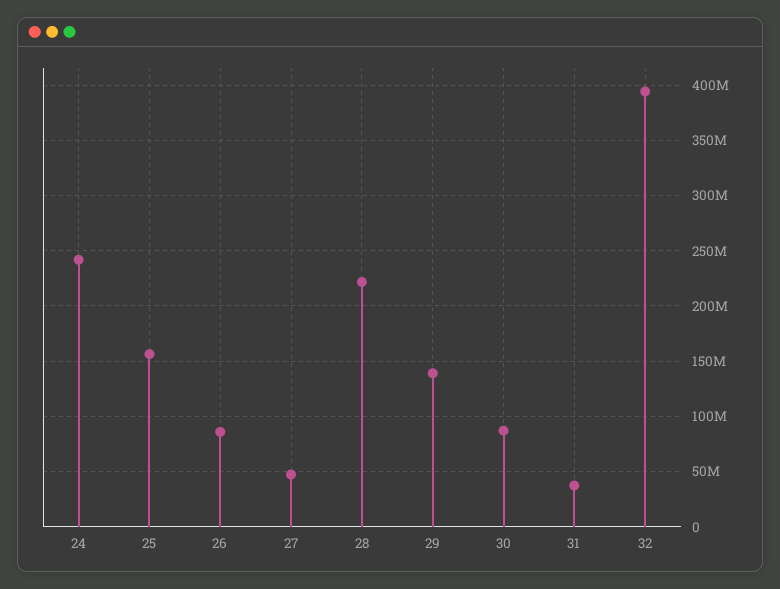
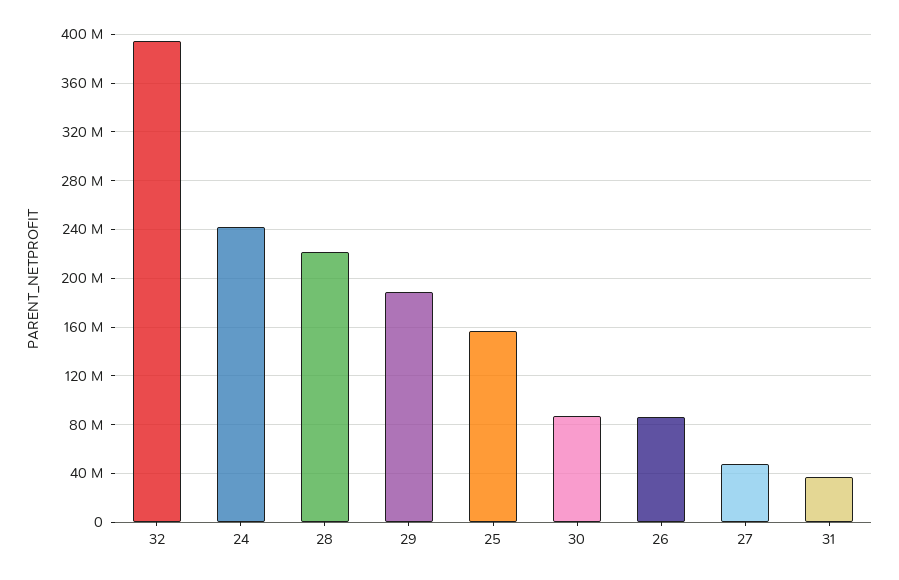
29: 140000000 -> 190000000

